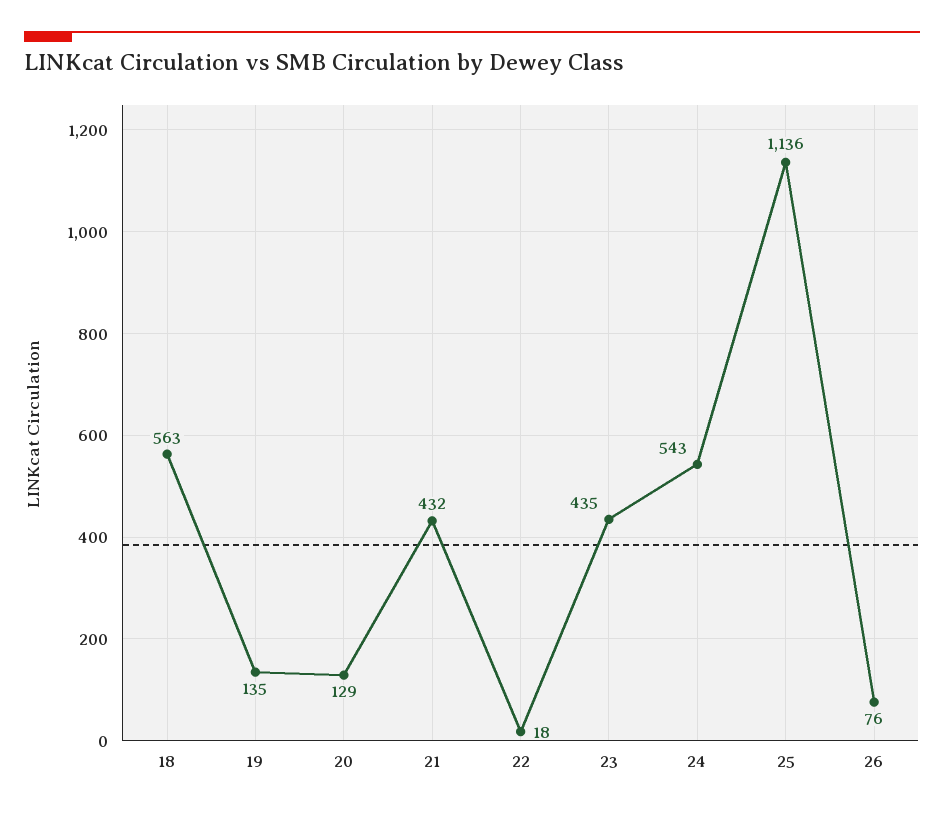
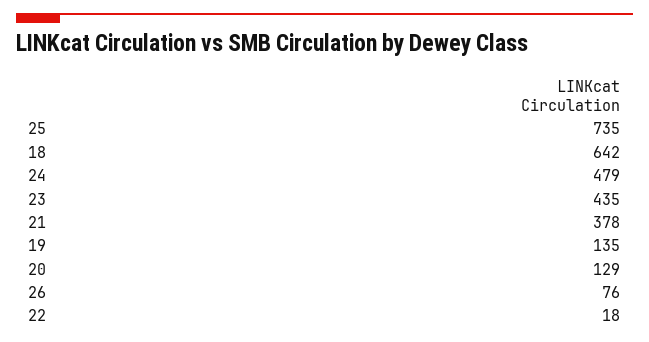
18: 563 -> 642
21: 432 -> 378
24: 543 -> 479
25: 1136 -> 735

